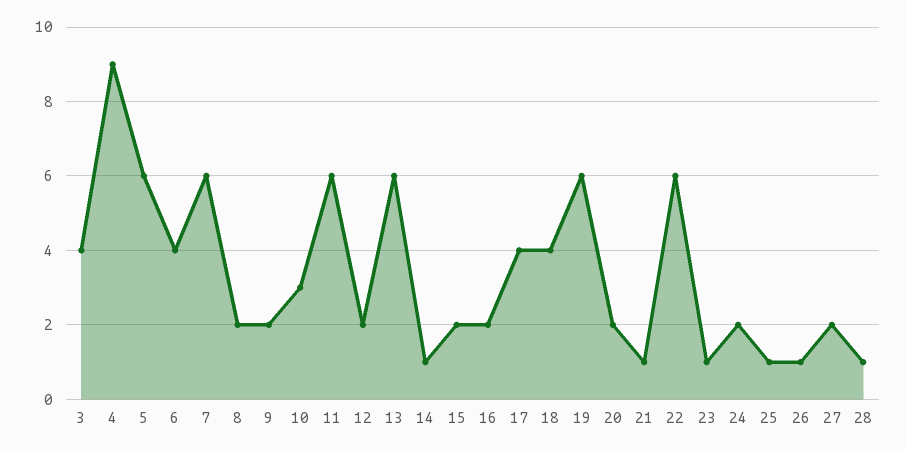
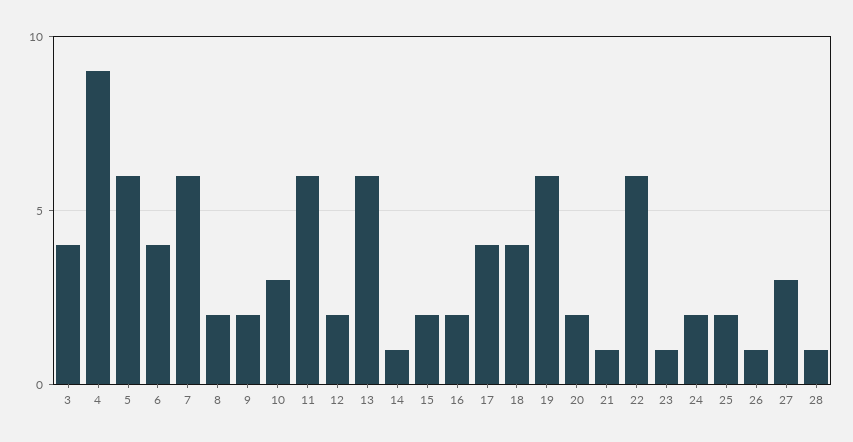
25: 1 -> 2
27: 2 -> 3

